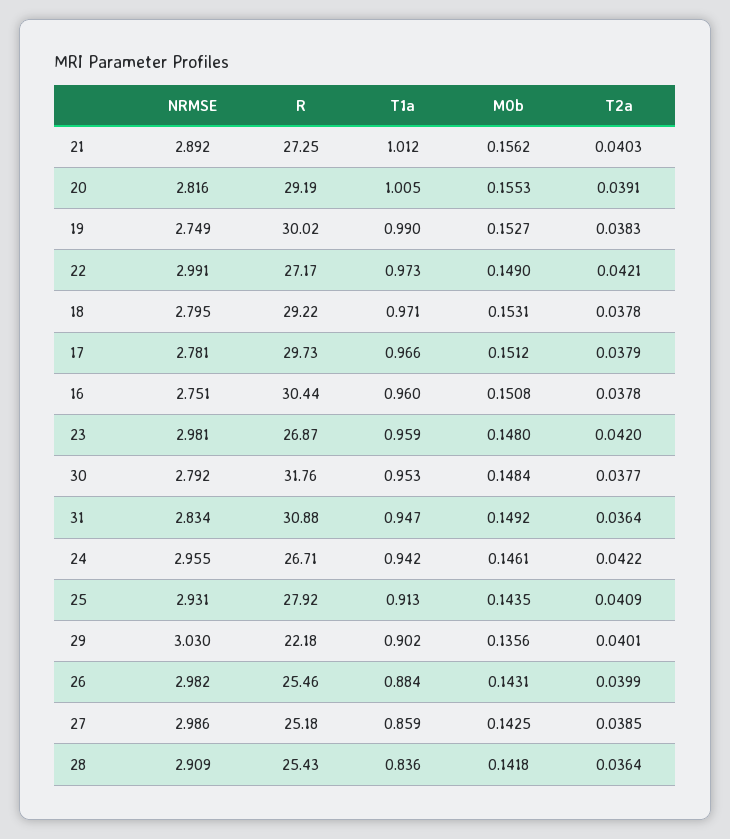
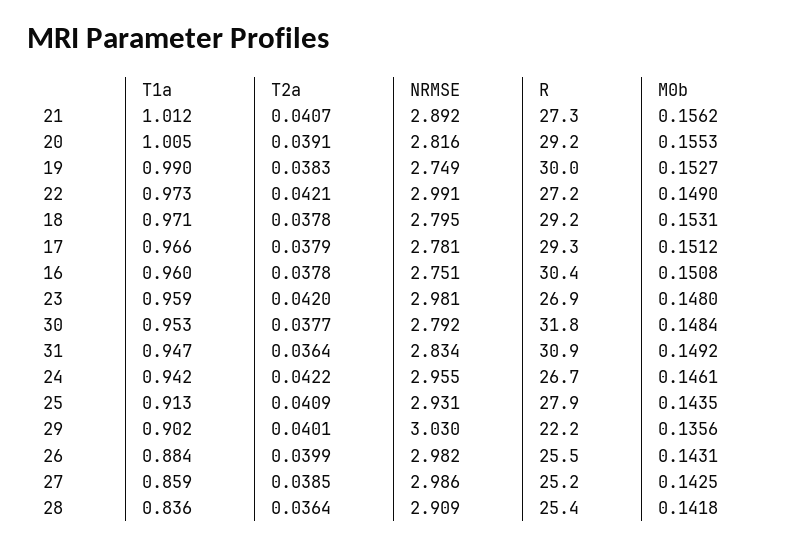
T2a, 21: 0.0403 -> 0.0407
R, 17: 29.73 -> 29.3

